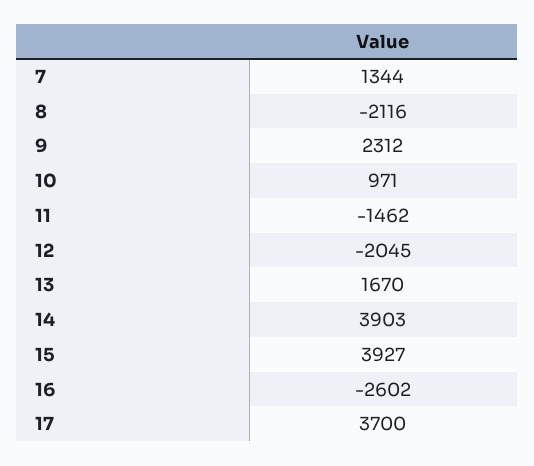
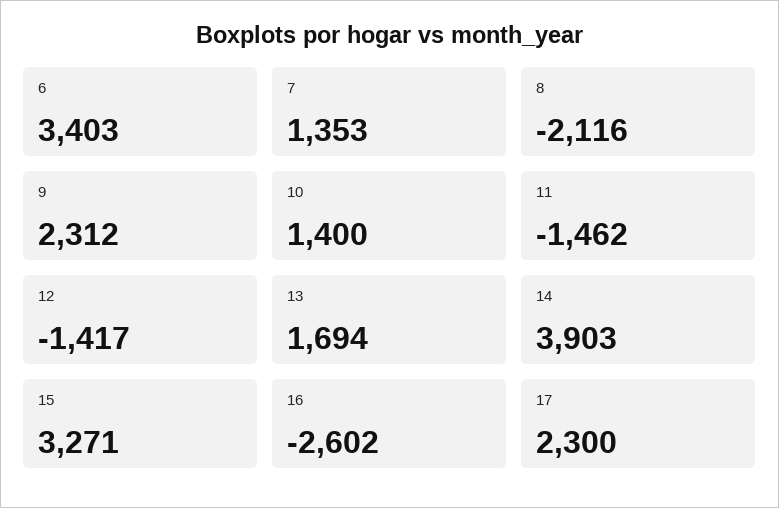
7: 1344 -> 1353
10: 971 -> 1400
12: -2045 -> -1417
13: 1670 -> 1694
15: 3927 -> 3271
17: 3700 -> 2300
6: none -> 3403

